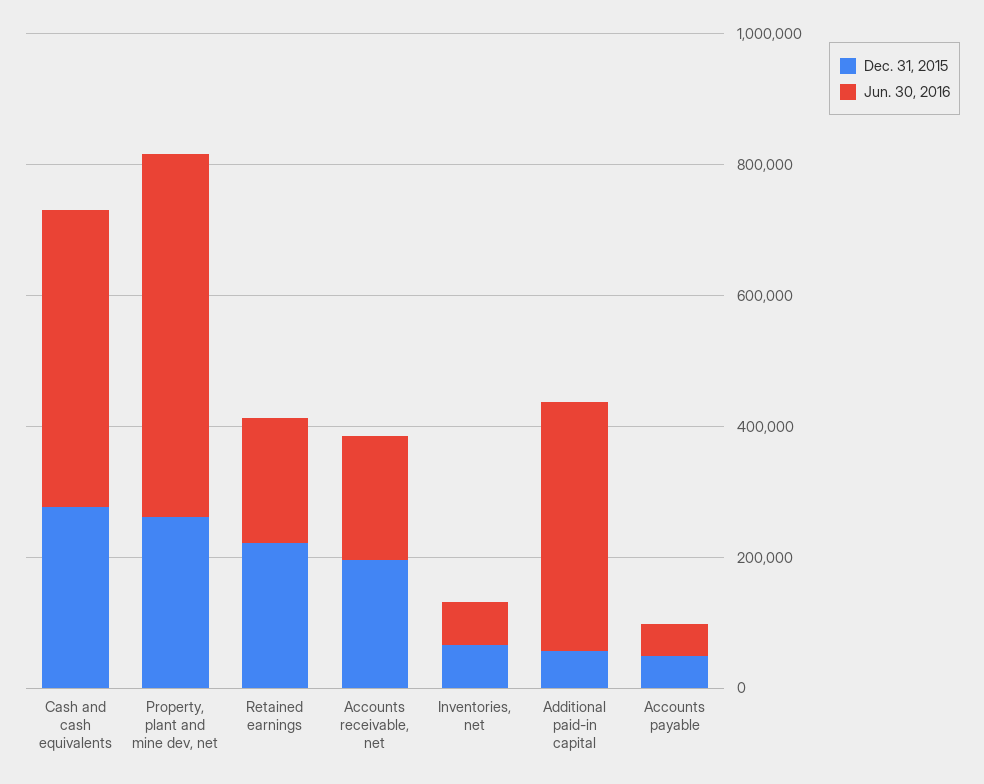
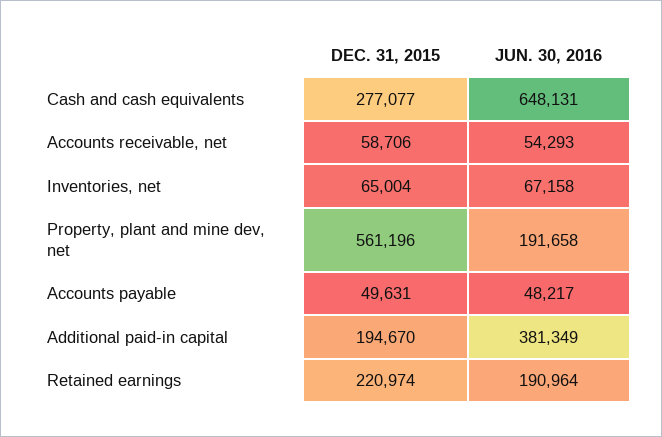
Jun. 30, 2016, Cash and cash equivalents: 450000 -> 648131
Dec. 31, 2015, Property, plant and mine dev, net: 250000 -> 561196
Jun. 30, 2016, Property, plant and mine dev, net: 550000 -> 191658
Dec. 31, 2015, Accounts receivable, net: 200000 -> 58706
Jun. 30, 2016, Accounts receivable, net: 200000 -> 54293
Dec. 31, 2015, Additional paid-in capital: 50000 -> 194670

